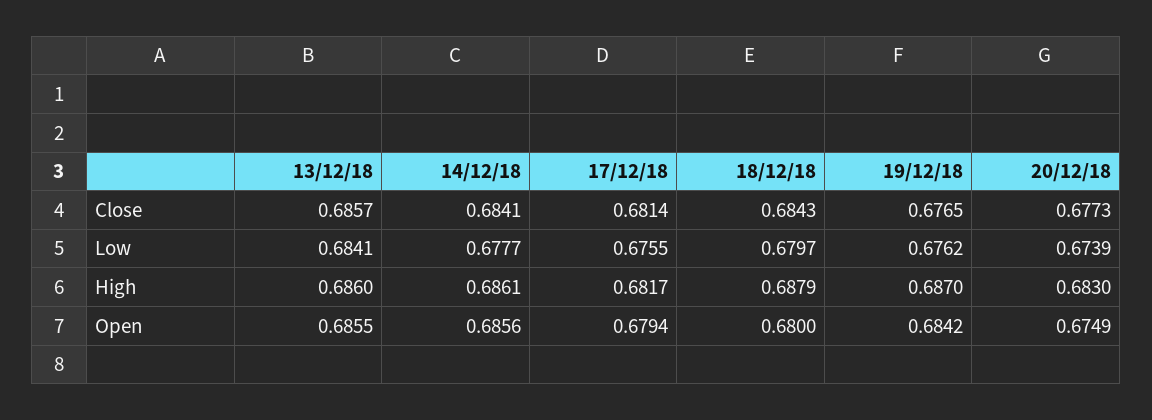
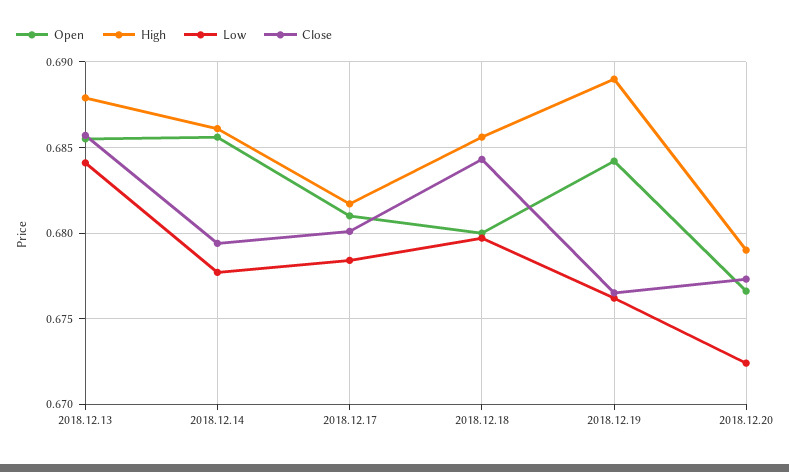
Close, 14/12/18: 0.6841 -> 0.6795
Close, 17/12/18: 0.6814 -> 0.68
Low, 17/12/18: 0.6755 -> 0.6785
Low, 20/12/18: 0.6739 -> 0.6725
High, 13/12/18: 0.686 -> 0.688
High, 18/12/18: 0.6879 -> 0.6855
High, 19/12/18: 0.687 -> 0.689
High, 20/12/18: 0.683 -> 0.679
Open, 17/12/18: 0.6794 -> 0.681
Open, 20/12/18: 0.6749 -> 0.6765

